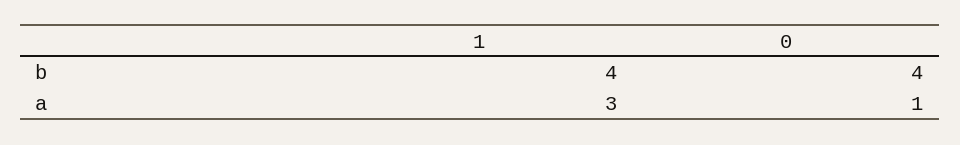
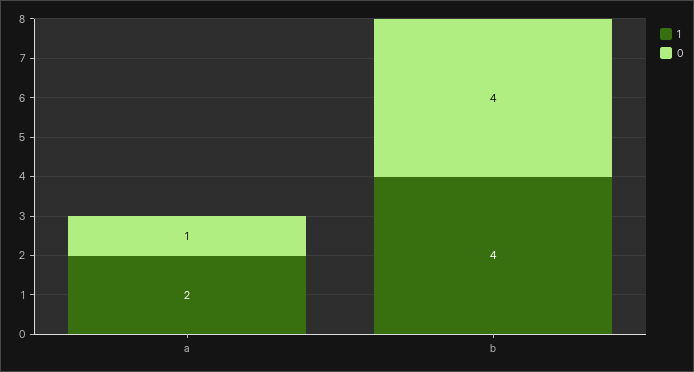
1, a: 3 -> 2

